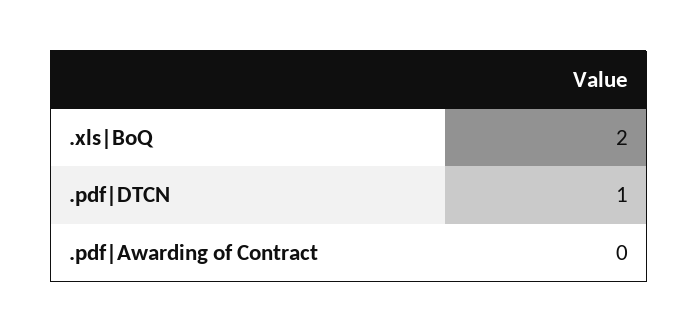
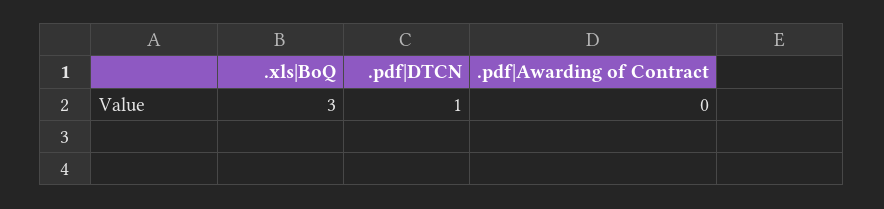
.xls|BoQ: 2 -> 3

